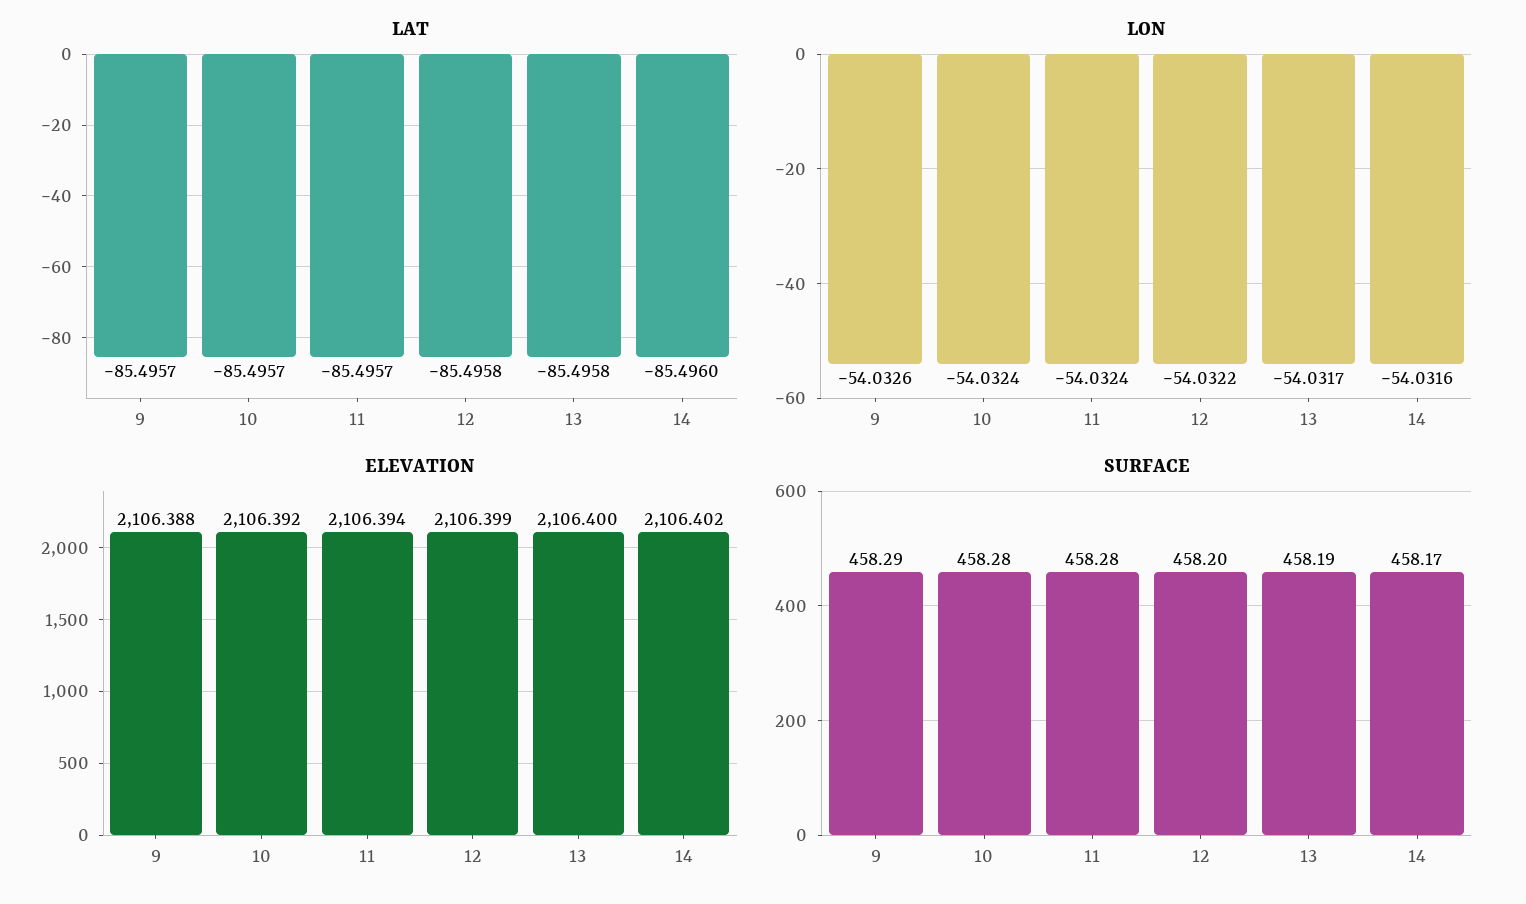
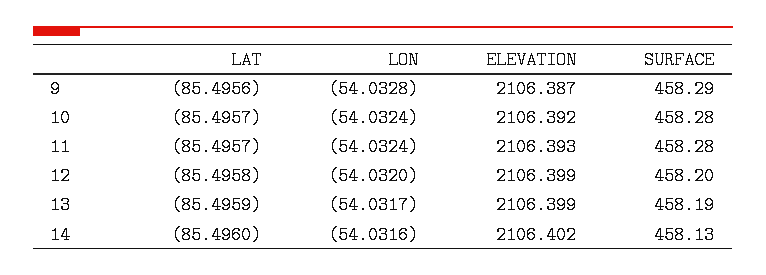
LAT, 9: -85.4957 -> -85.4956
LAT, 13: -85.4958 -> -85.4959
LON, 9: -54.0326 -> -54.0328
LON, 12: -54.0322 -> -54.032
ELEVATION, 9: 2106.388 -> 2106.387
ELEVATION, 11: 2106.394 -> 2106.393
ELEVATION, 13: 2106.4 -> 2106.399
SURFACE, 14: 458.17 -> 458.13

